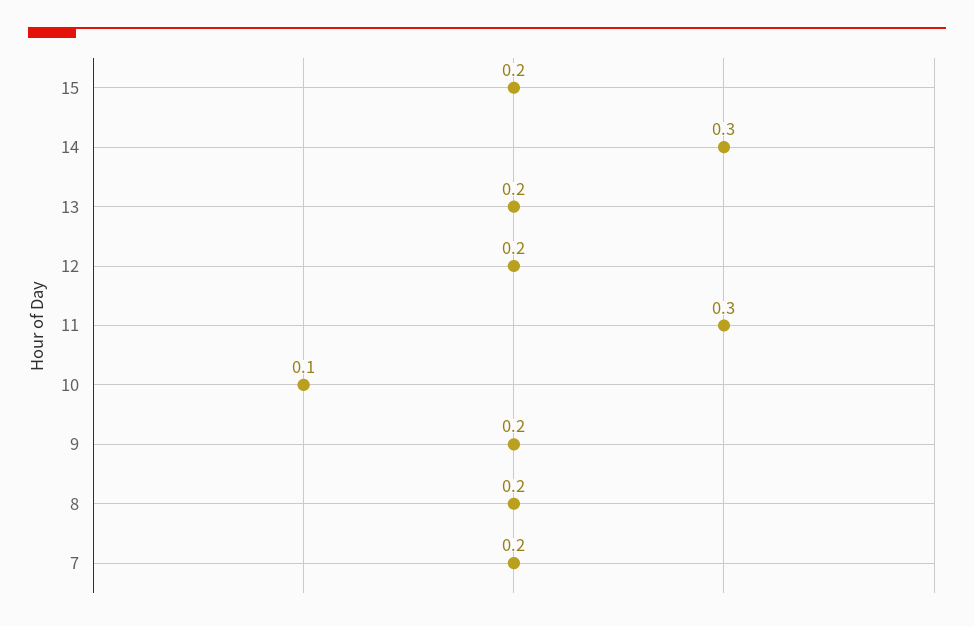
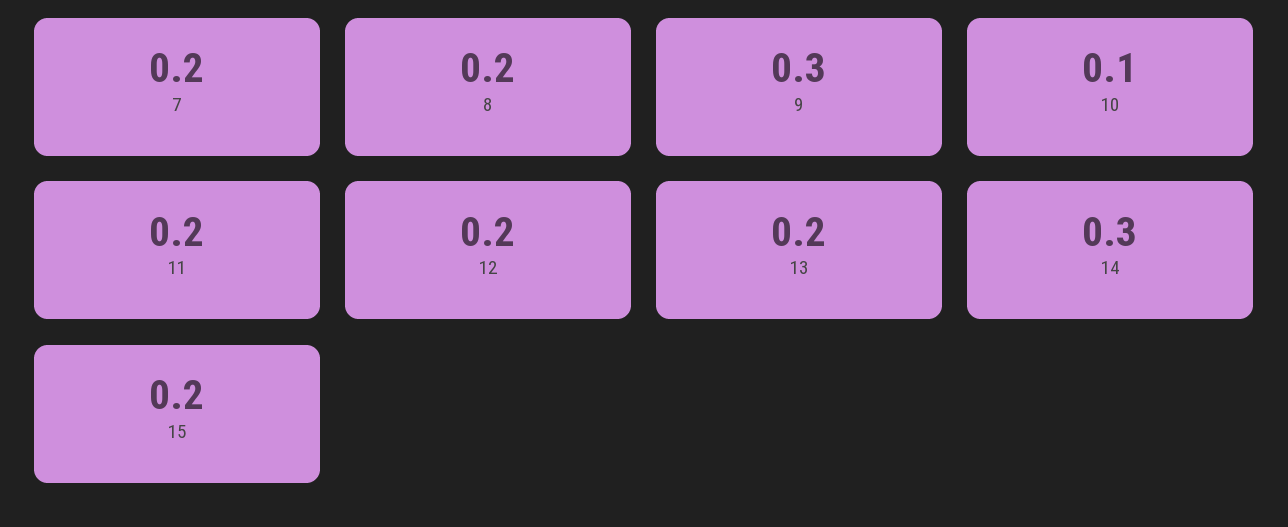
11: 0.3 -> 0.2
9: 0.2 -> 0.3

